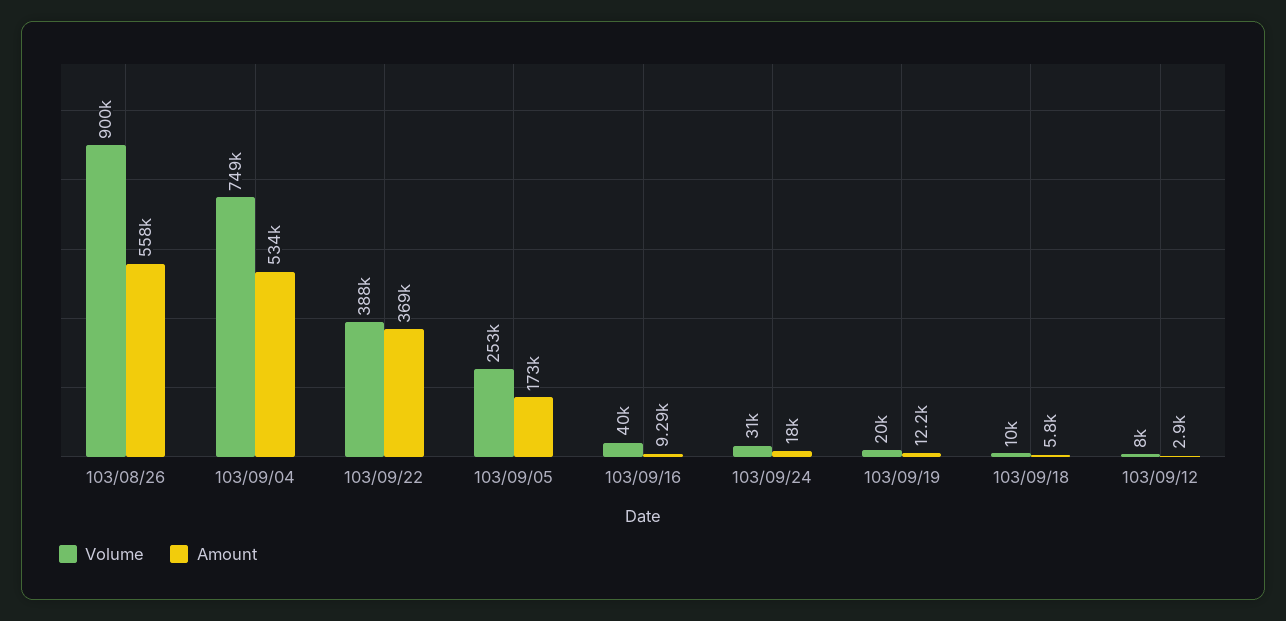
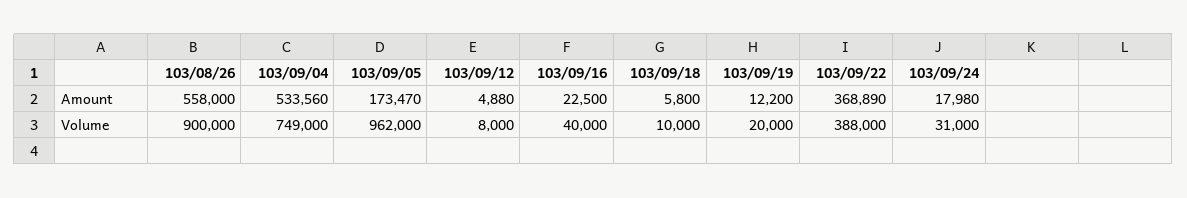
Volume, 103/09/05: 253000 -> 962000
Amount, 103/09/16: 9290 -> 22500
Amount, 103/09/12: 2900 -> 4880

